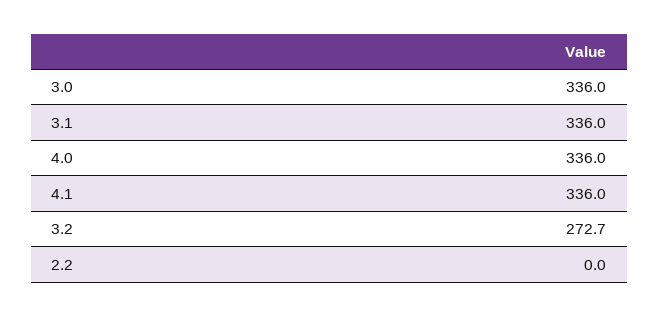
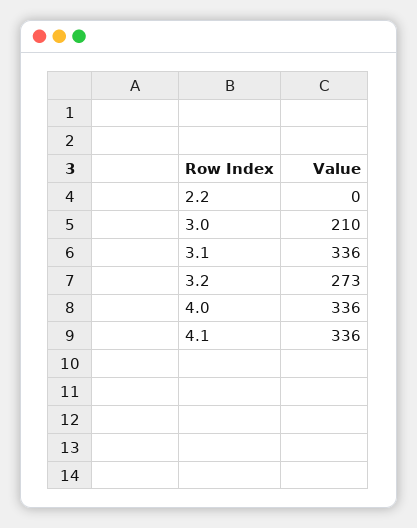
3.0: 336 -> 210

